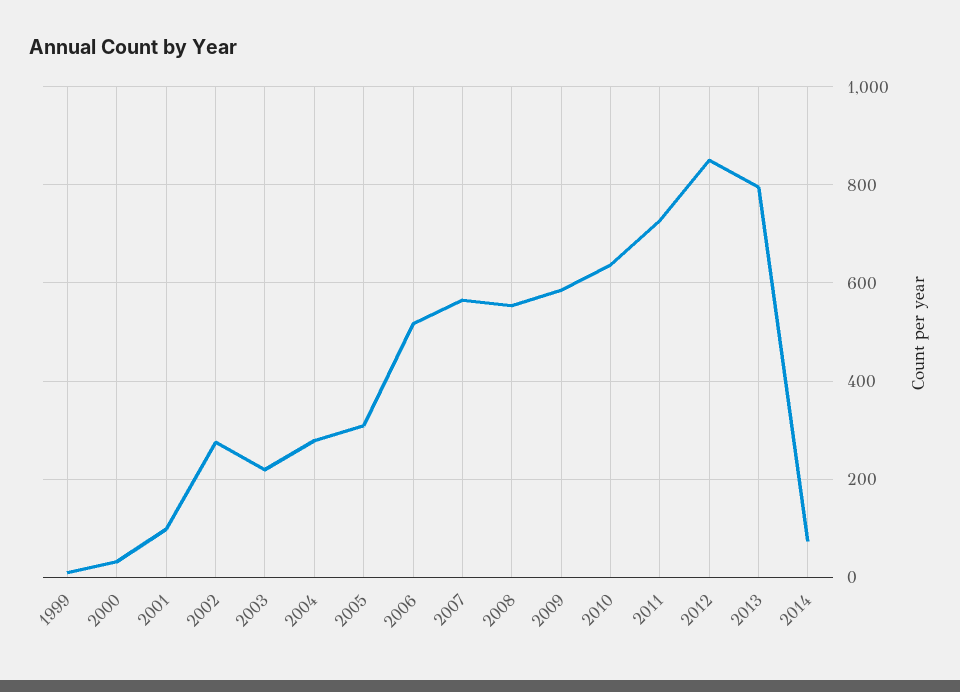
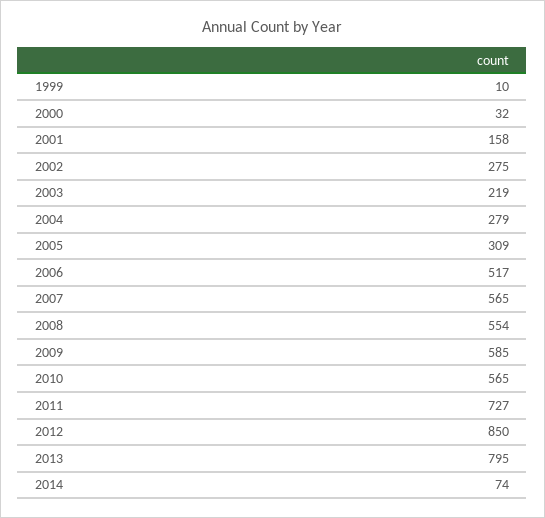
2001: 100 -> 158
2010: 640 -> 565

